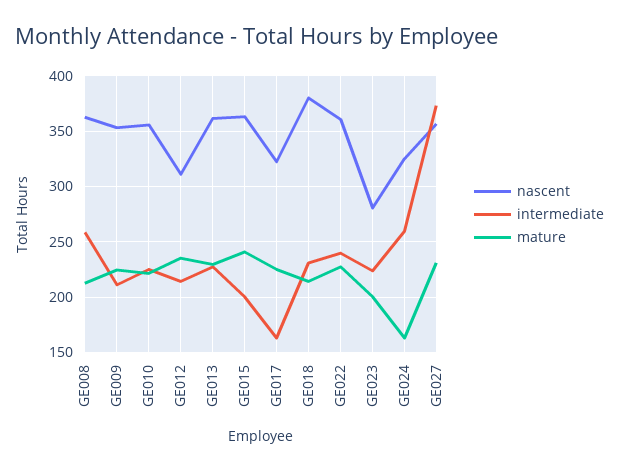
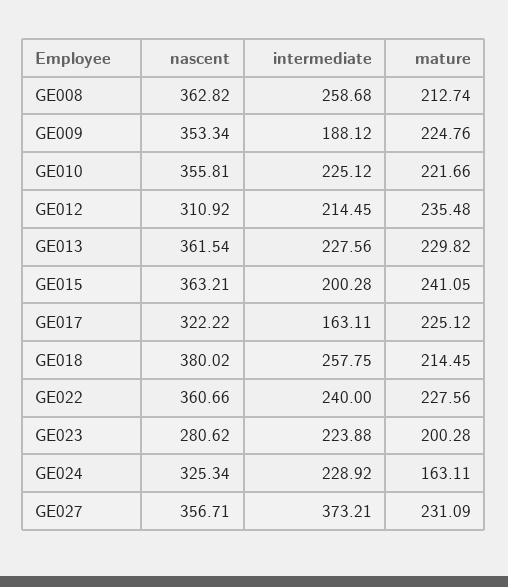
intermediate, GE009: 210 -> 188.12
intermediate, GE018: 230 -> 257.75
intermediate, GE024: 260 -> 228.92

